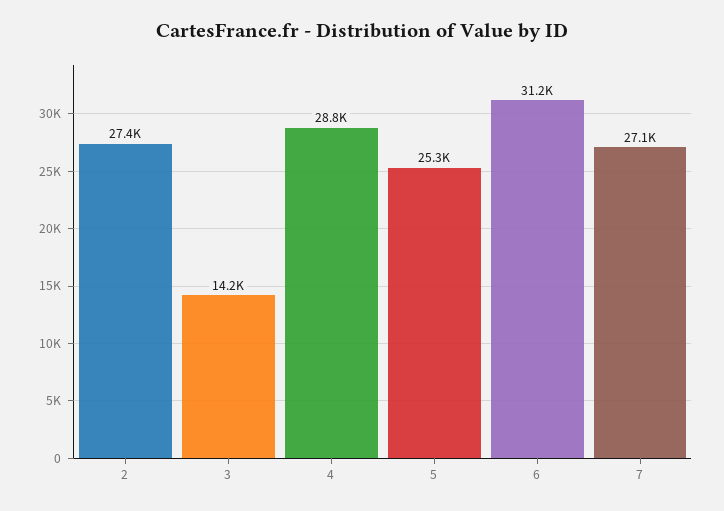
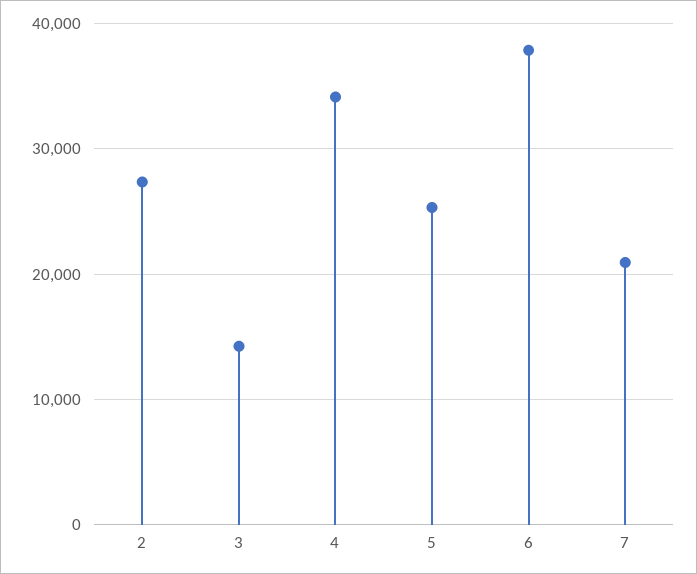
4: 28800 -> 34000
6: 31200 -> 38000
7: 27100 -> 21000

